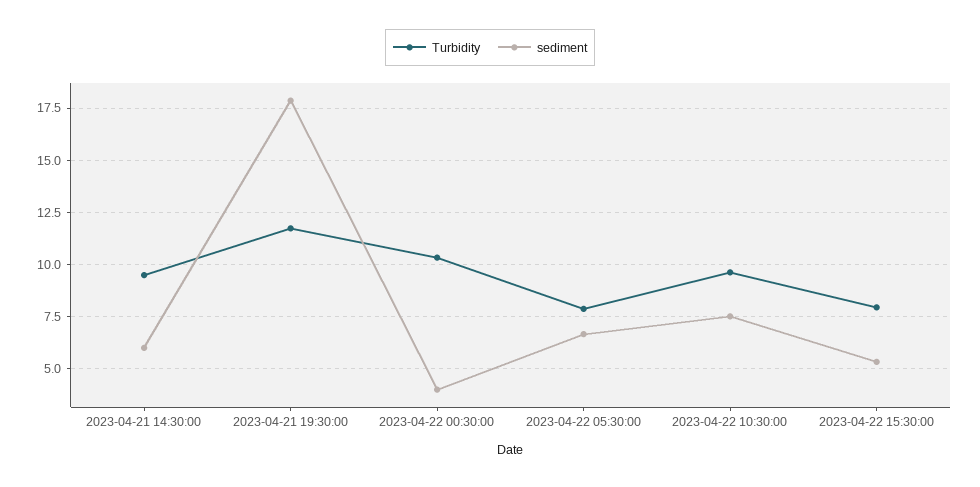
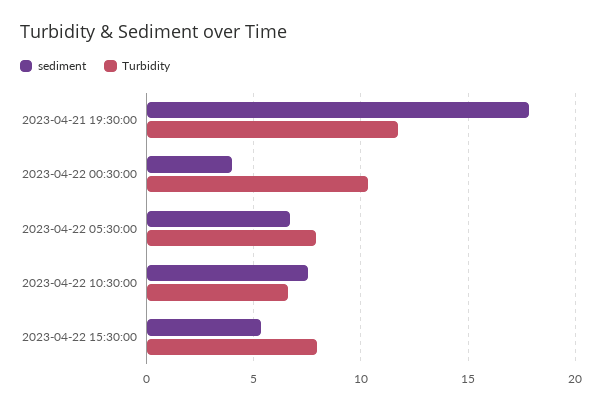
Turbidity, 2023-04-21 14:30:00: 9.5 -> none
sediment, 2023-04-21 14:30:00: 6 -> none
Turbidity, 2023-04-22 10:30:00: 9.5 -> 6.5

